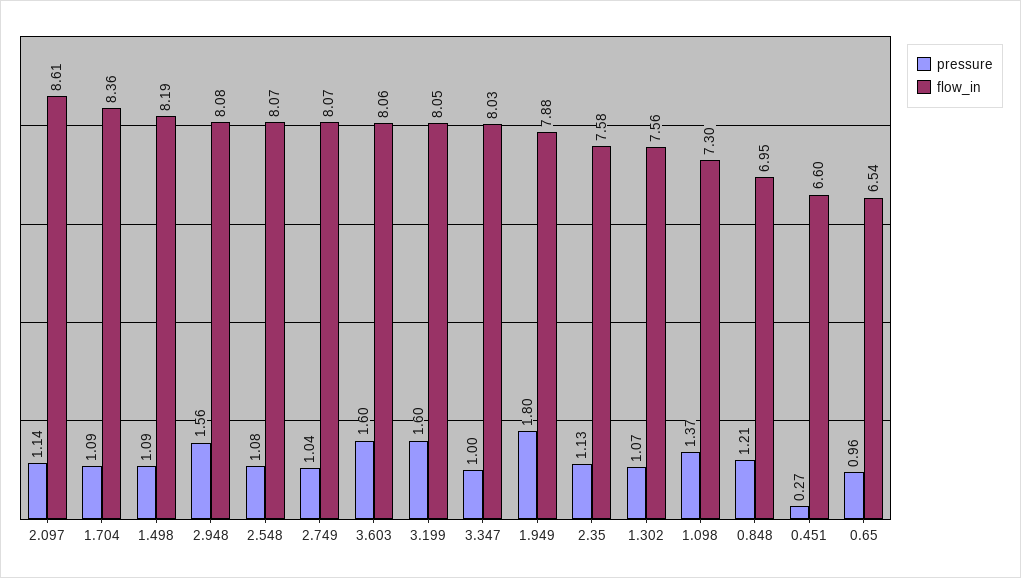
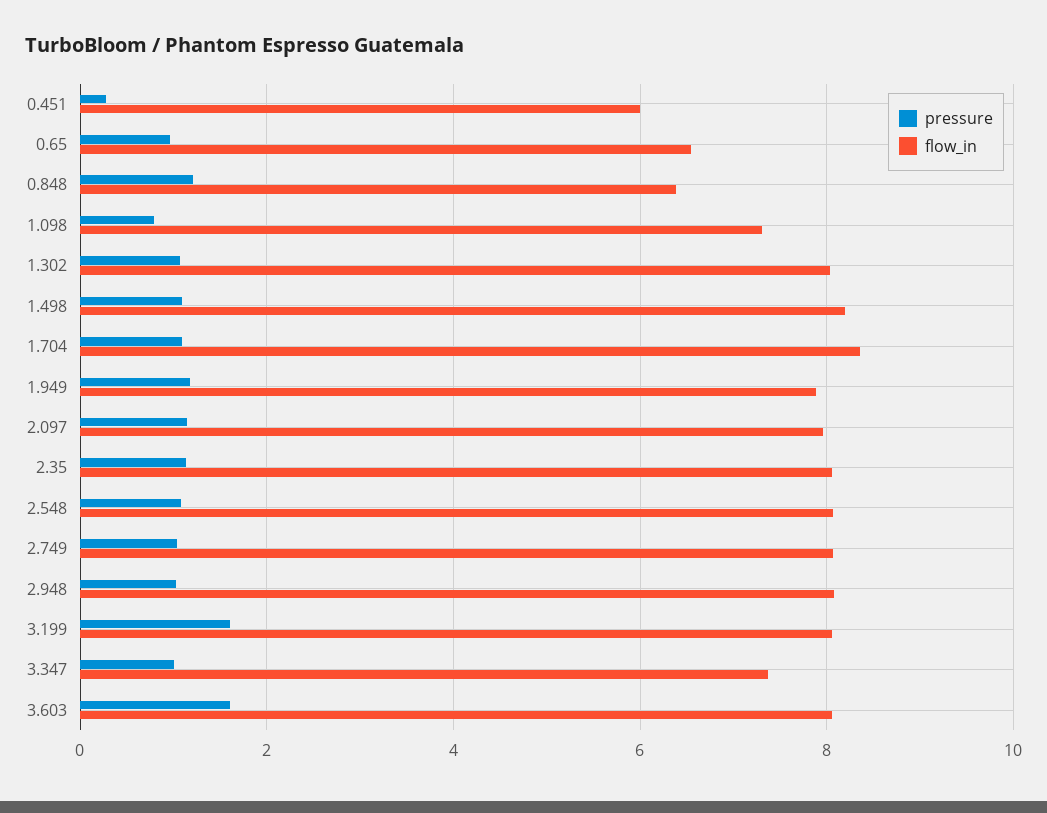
flow_in, 2.097: 8.61 -> 8
pressure, 2.948: 1.56 -> 1
flow_in, 3.347: 8.03 -> 7.4
pressure, 1.949: 1.8 -> 1.2
flow_in, 2.35: 7.58 -> 8
flow_in, 1.302: 7.56 -> 8
pressure, 1.098: 1.37 -> 0.8
flow_in, 0.848: 6.95 -> 6.4
flow_in, 0.451: 6.6 -> 6

